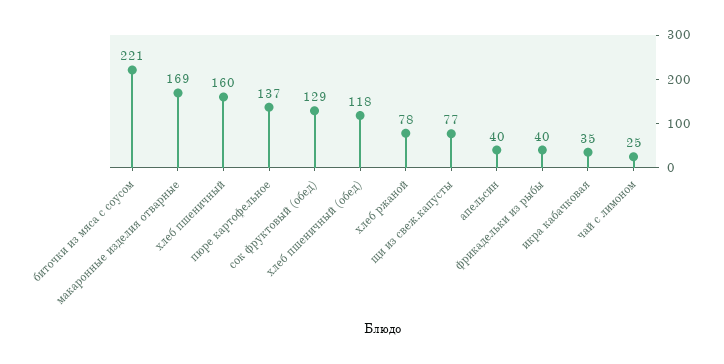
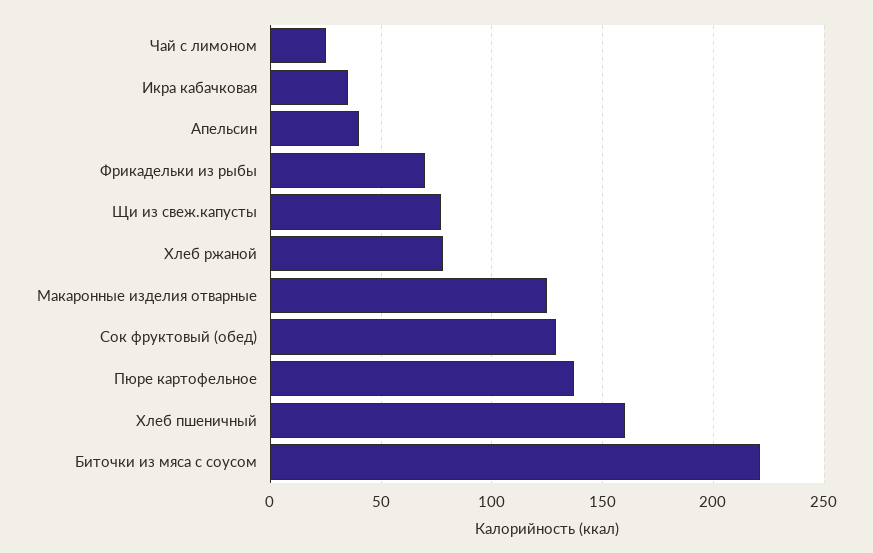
макаронные изделия отварные: 169 -> 125
хлеб пшеничный (обед): 118 -> none
фрикадельки из рыбы: 40 -> 70

